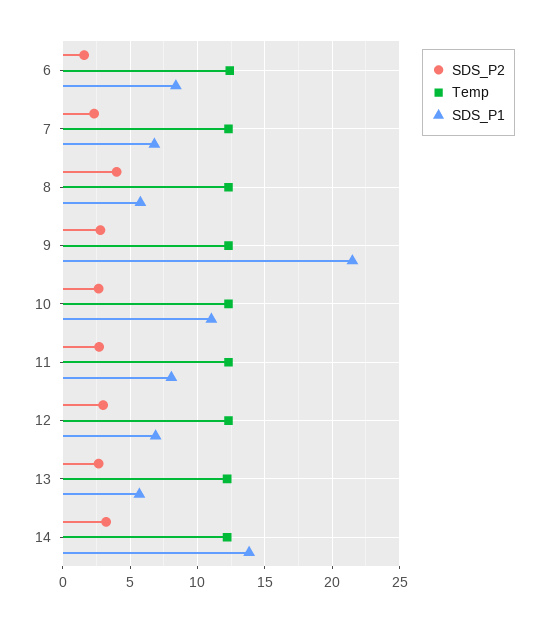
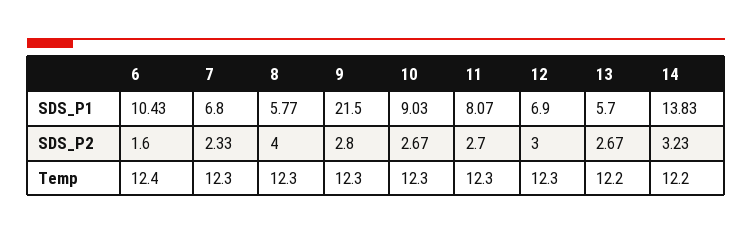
SDS_P1, 6: 8.5 -> 10.43
SDS_P1, 10: 11 -> 9.03

